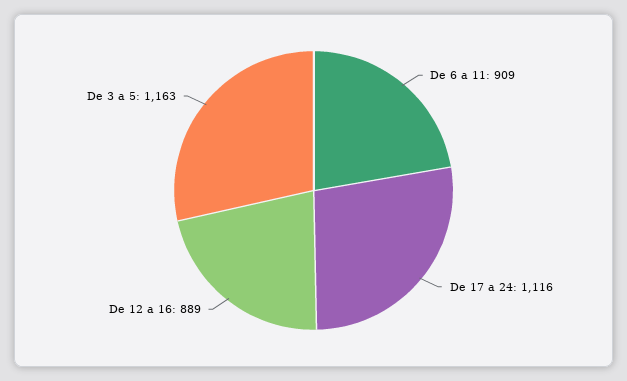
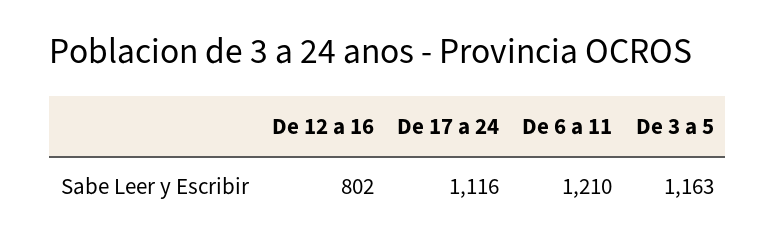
De 6 a 11: 909 -> 1210
De 12 a 16: 889 -> 802

